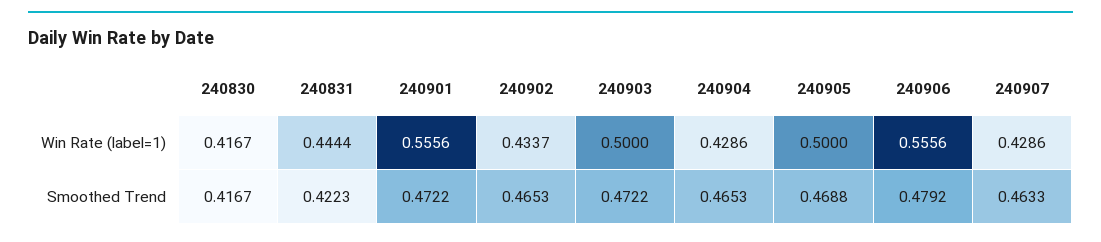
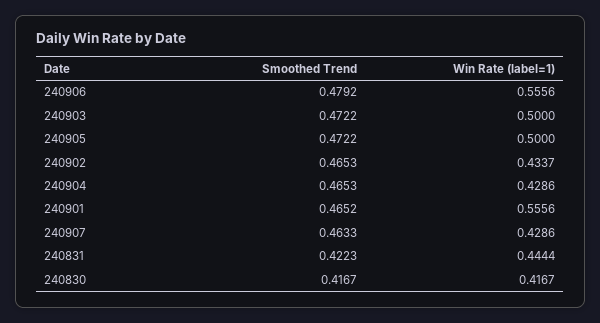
240901, Smoothed Trend: 0.4722 -> 0.4652
240905, Smoothed Trend: 0.4688 -> 0.4722

